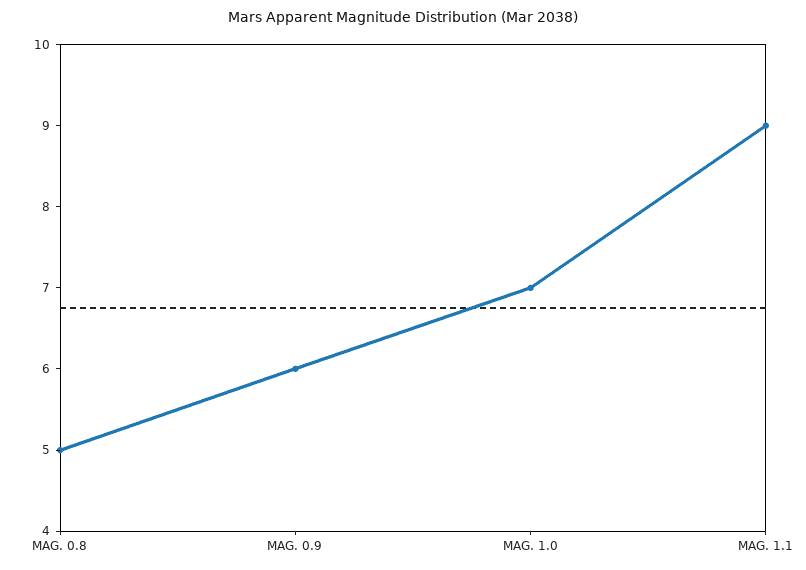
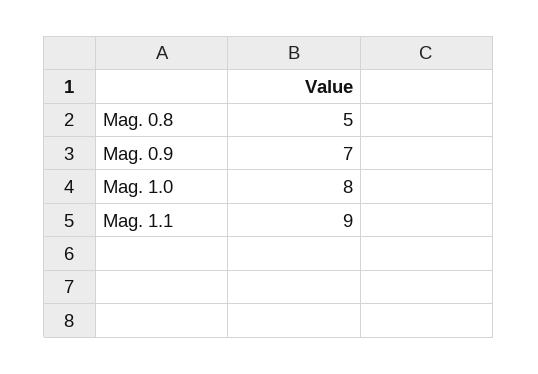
MAG. 0.9: 6 -> 7
MAG. 1.0: 7 -> 8

